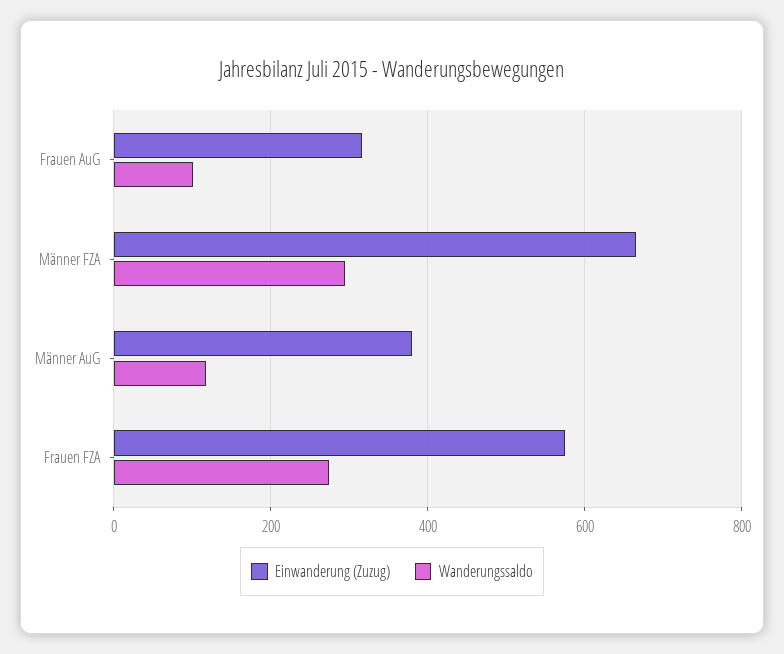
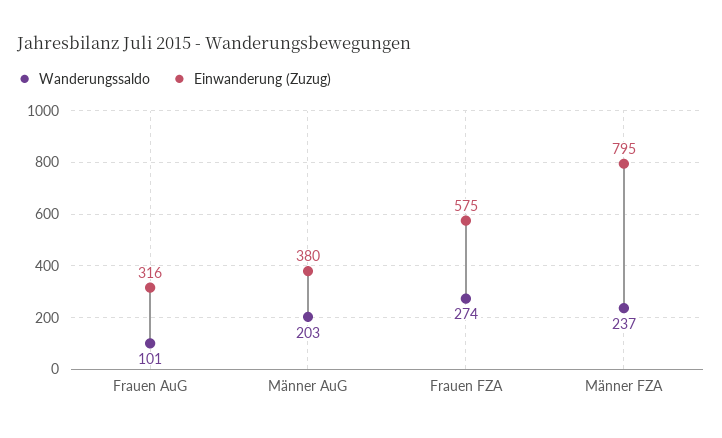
Einwanderung (Zuzug), Männer FZA: 660 -> 795
Wanderungssaldo, Männer FZA: 300 -> 237
Wanderungssaldo, Männer AuG: 120 -> 203

